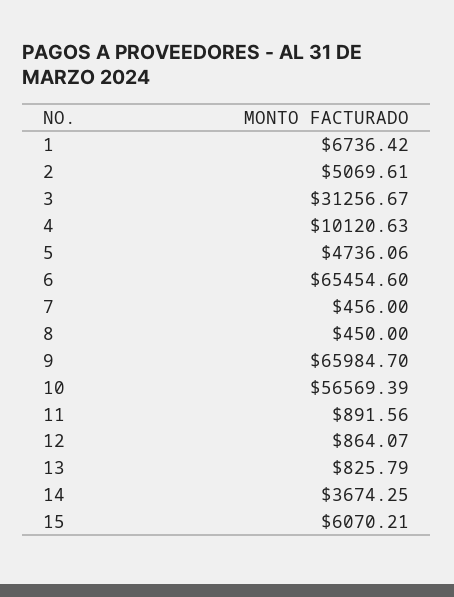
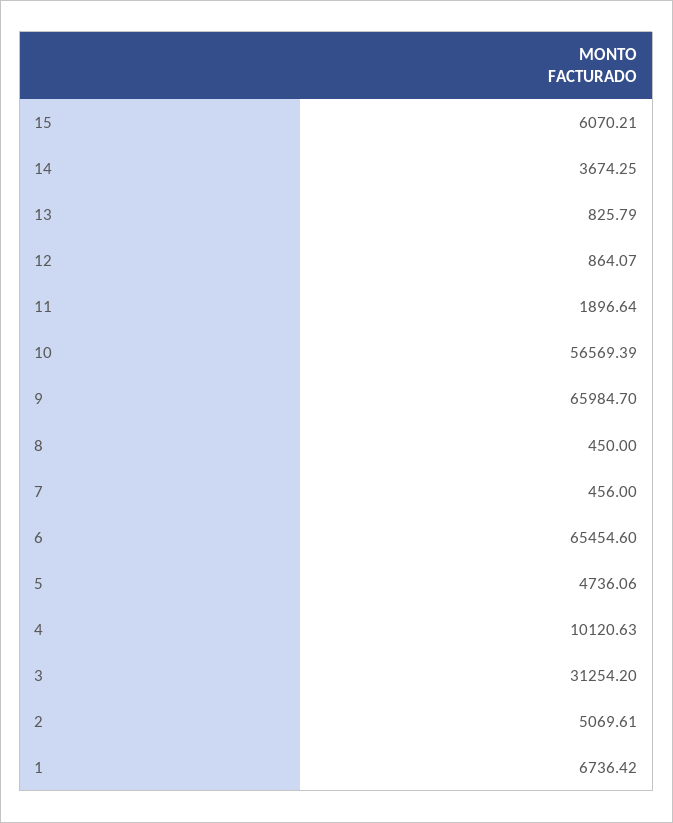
3: 31256.67 -> 31254.2
11: 891.56 -> 1896.64

